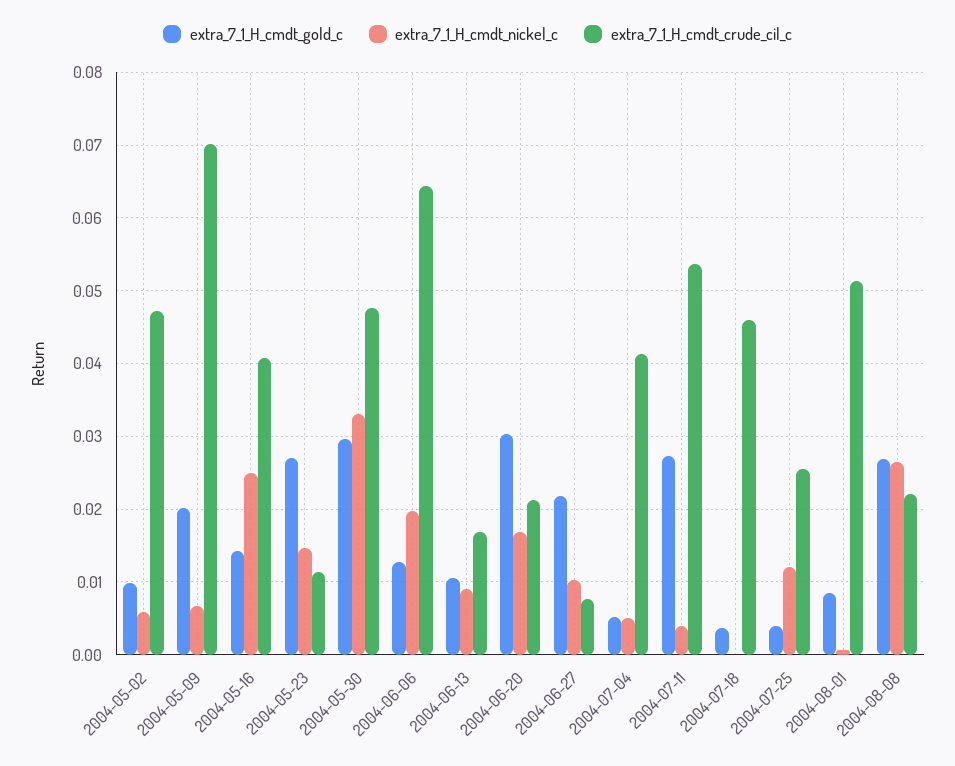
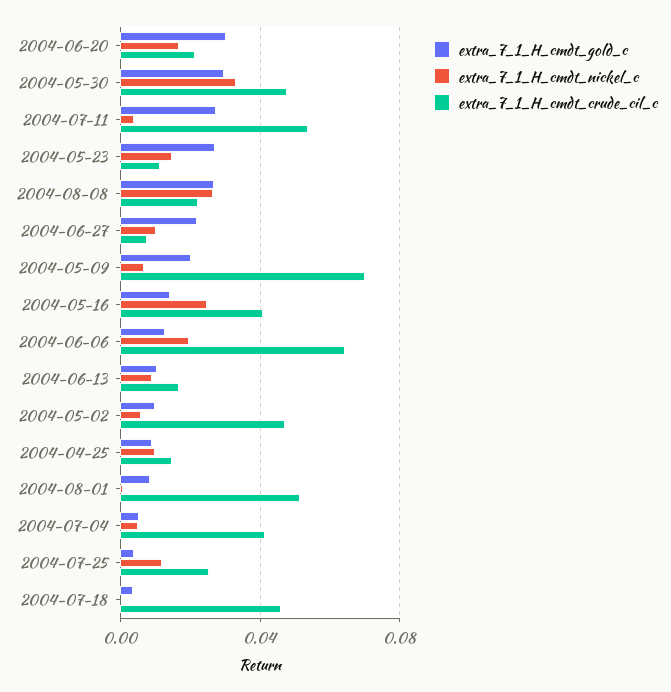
extra_7_1_H_cmdt_gold_c, 2004-04-25: none -> 0.01
extra_7_1_H_cmdt_nickel_c, 2004-04-25: none -> 0.01
extra_7_1_H_cmdt_crude_cil_c, 2004-04-25: none -> 0.015

